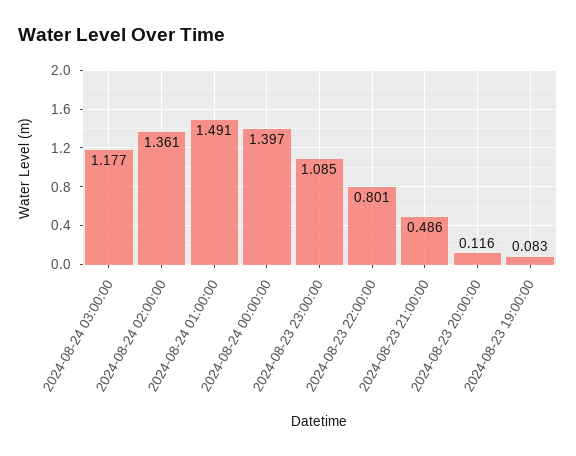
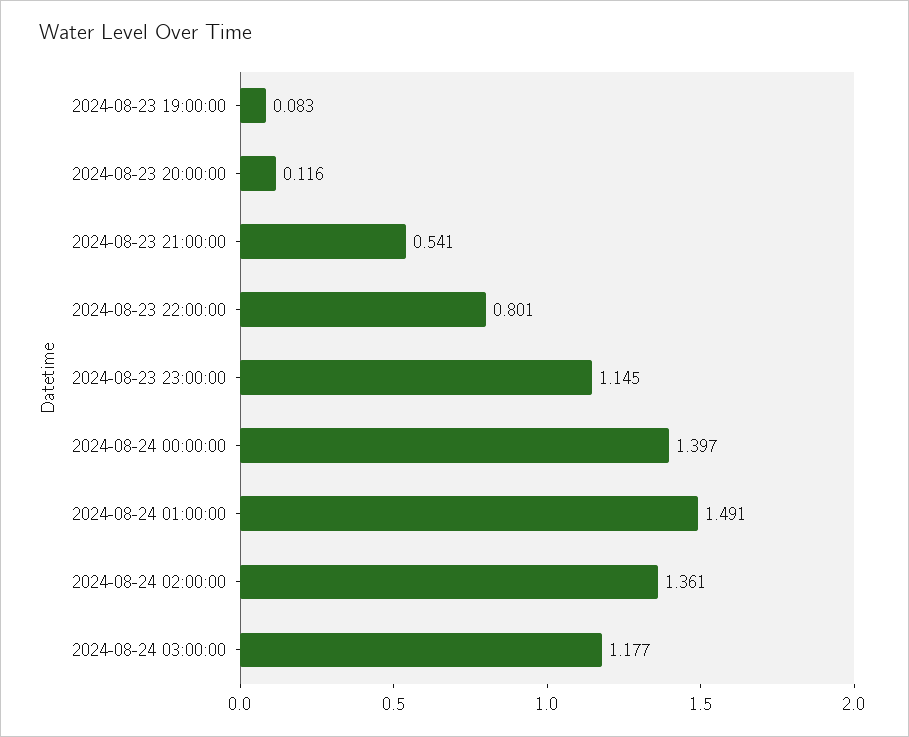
2024-08-23 23:00:00: 1.085 -> 1.145
2024-08-23 21:00:00: 0.486 -> 0.541

